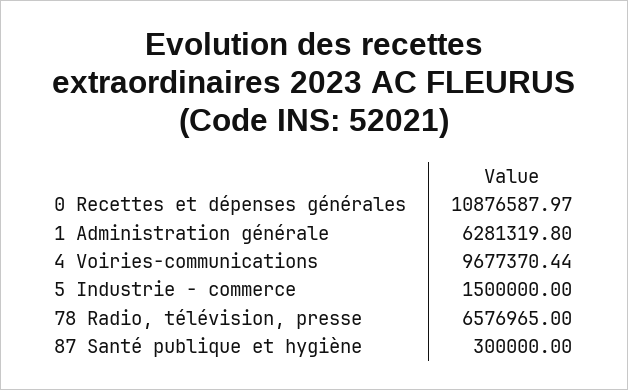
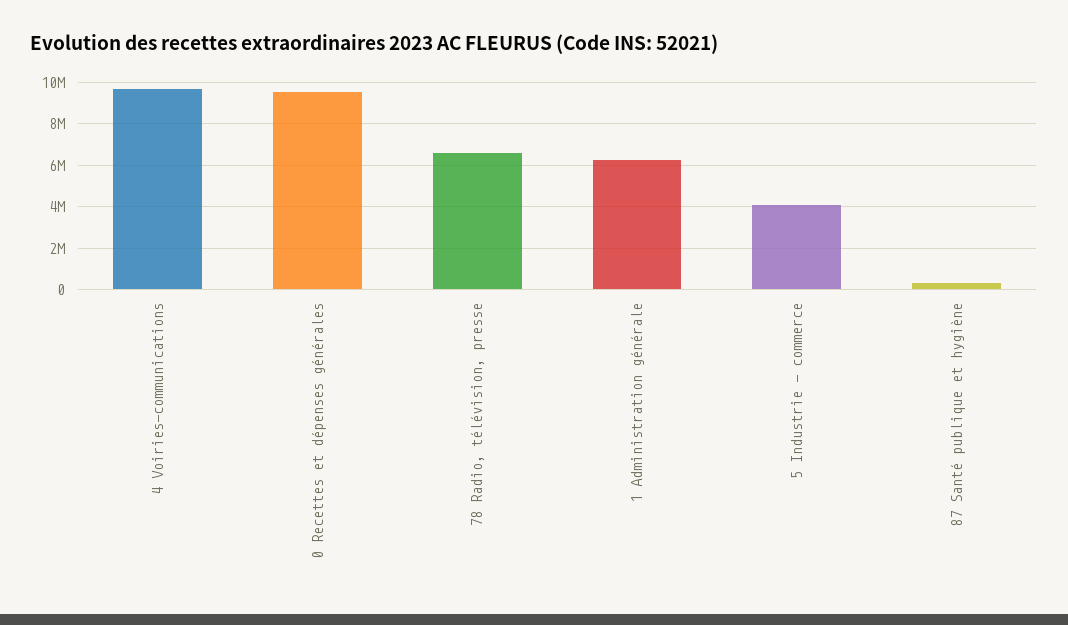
0 Recettes et dépenses générales: 10876587.97 -> 9500000
5 Industrie - commerce: 1500000 -> 4000000

